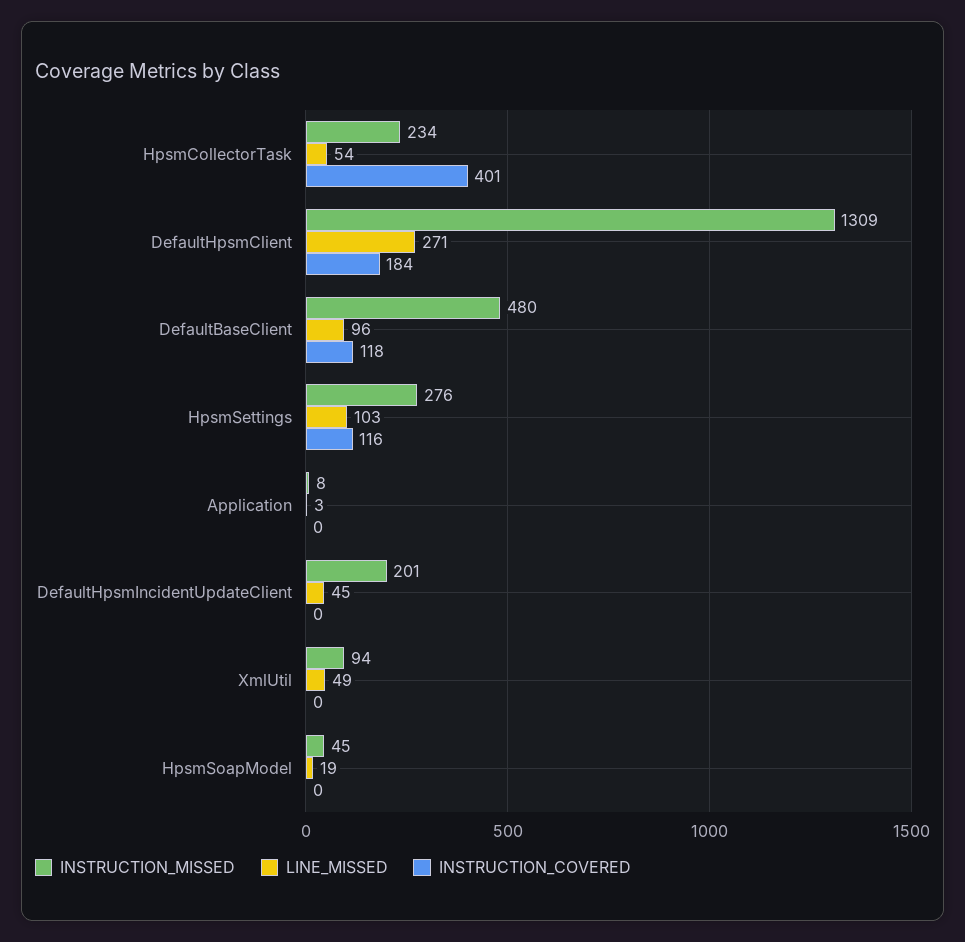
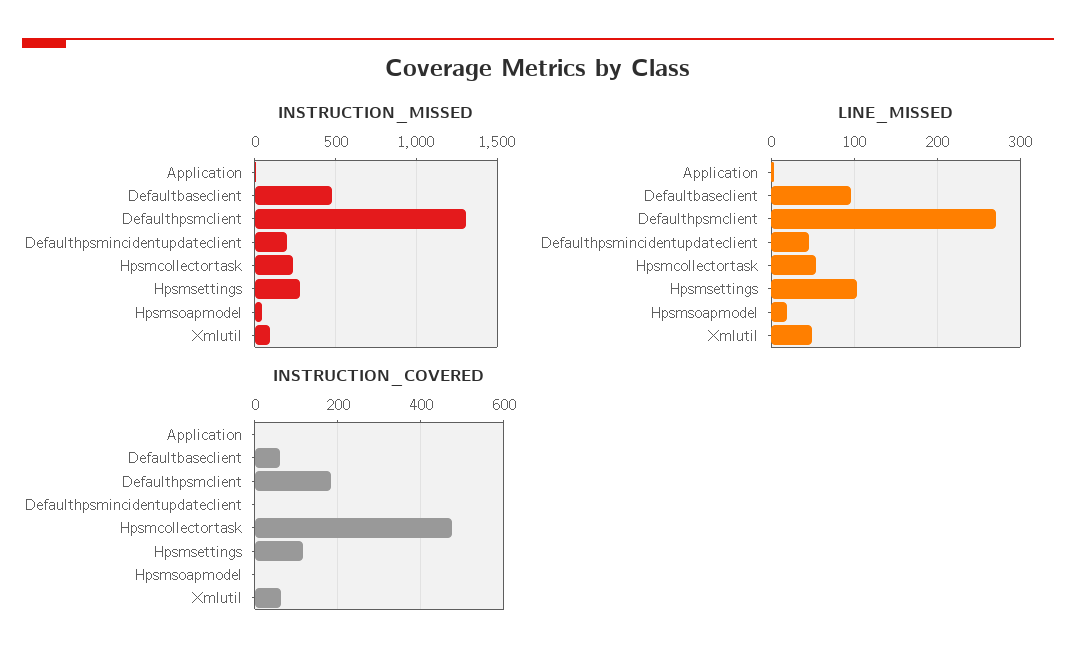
INSTRUCTION_COVERED, HpsmCollectorTask: 401 -> 480
INSTRUCTION_COVERED, DefaultBaseClient: 118 -> 60
INSTRUCTION_COVERED, XmlUtil: 0 -> 60

